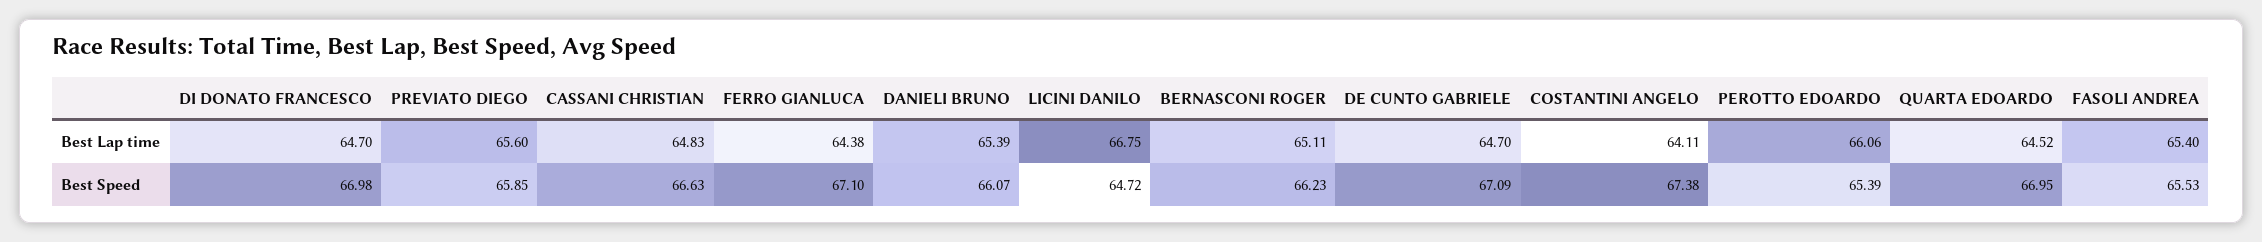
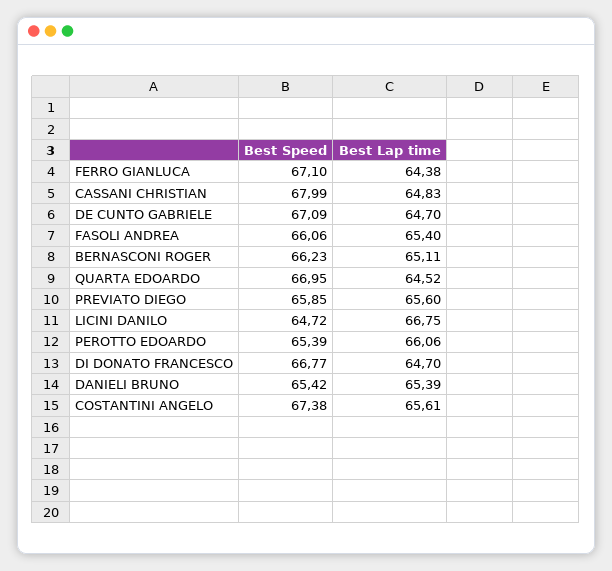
COSTANTINI ANGELO, Best Lap time: 64.11 -> 65.61
DI DONATO FRANCESCO, Best Speed: 66.98 -> 66.77
CASSANI CHRISTIAN, Best Speed: 66.63 -> 67.99
DANIELI BRUNO, Best Speed: 66.07 -> 65.42
FASOLI ANDREA, Best Speed: 65.53 -> 66.06

